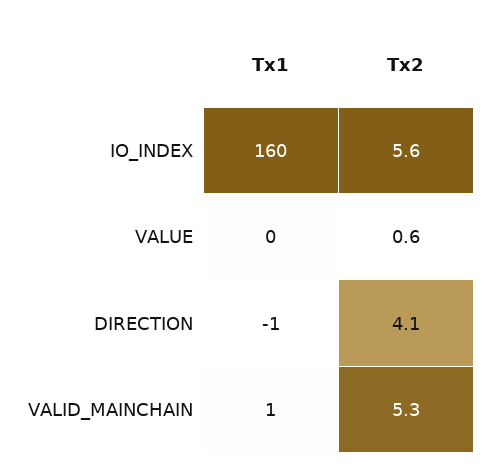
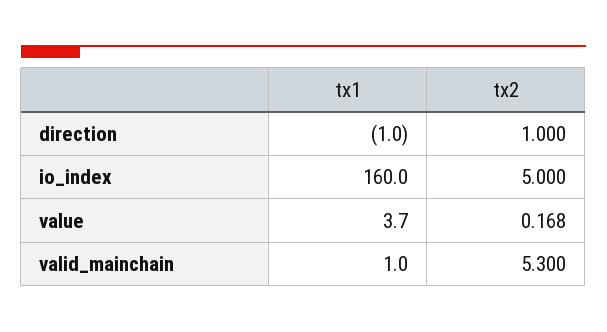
Tx2, IO_INDEX: 5.6 -> 5
Tx1, VALUE: 0 -> 3.7
Tx2, VALUE: 0.6 -> 0.168
Tx2, DIRECTION: 4.1 -> 1

